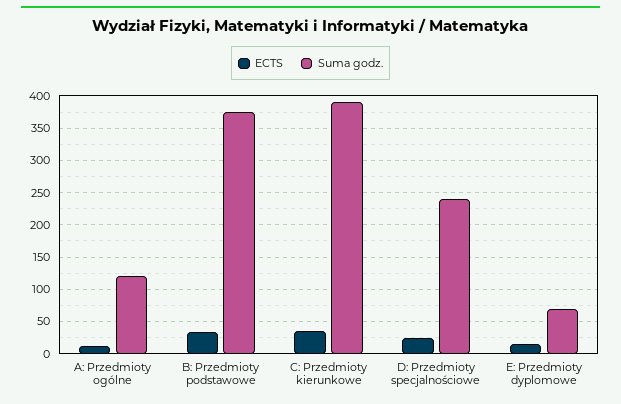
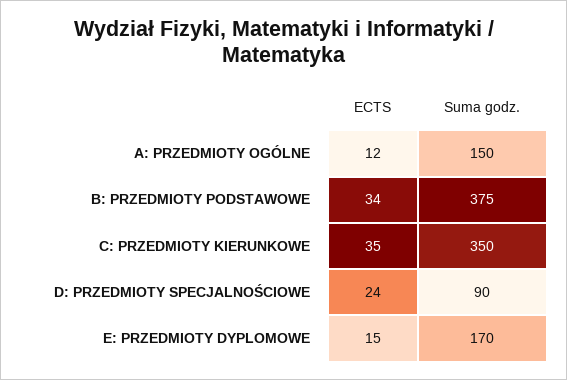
Suma godz., A: Przedmioty ogólne: 120 -> 150
Suma godz., C: Przedmioty kierunkowe: 390 -> 350
Suma godz., D: Przedmioty specjalnościowe: 240 -> 90
Suma godz., E: Przedmioty dyplomowe: 70 -> 170

